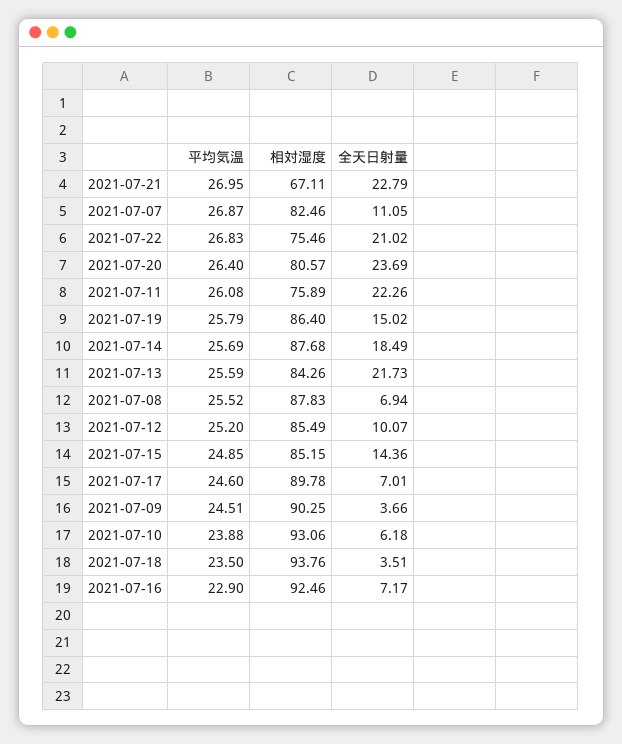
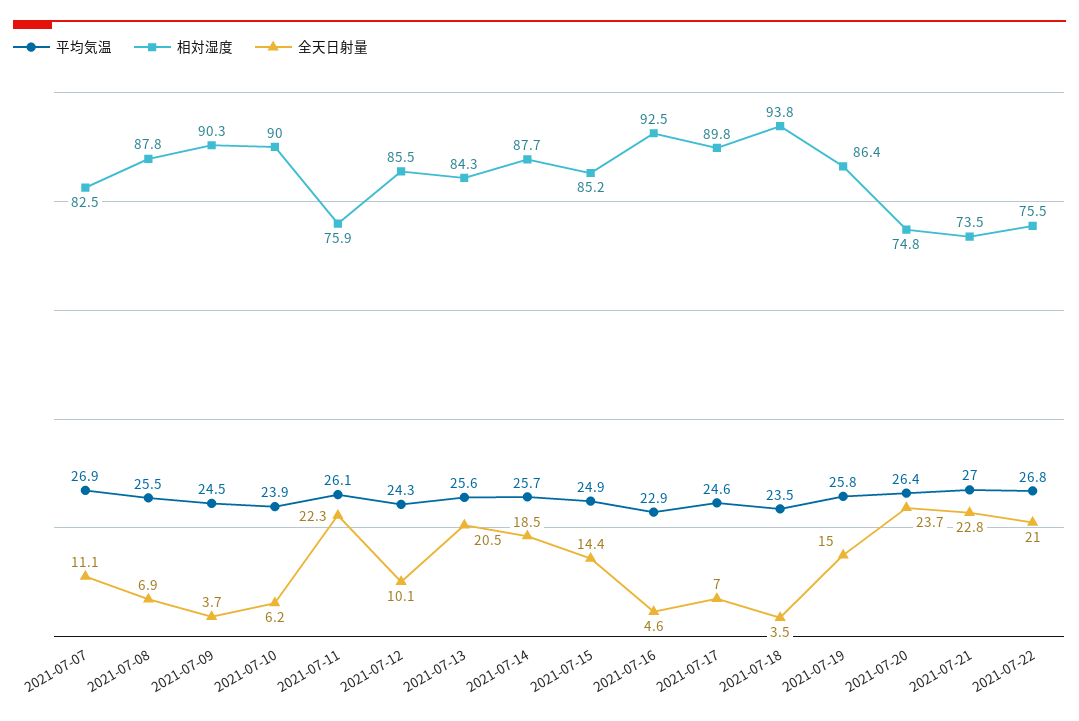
相対湿度, 2021-07-21: 67.11 -> 73.5
相対湿度, 2021-07-20: 80.57 -> 74.8
全天日射量, 2021-07-13: 21.73 -> 20.5
平均気温, 2021-07-12: 25.2 -> 24.3
相対湿度, 2021-07-10: 93.06 -> 90
全天日射量, 2021-07-16: 7.17 -> 4.6

